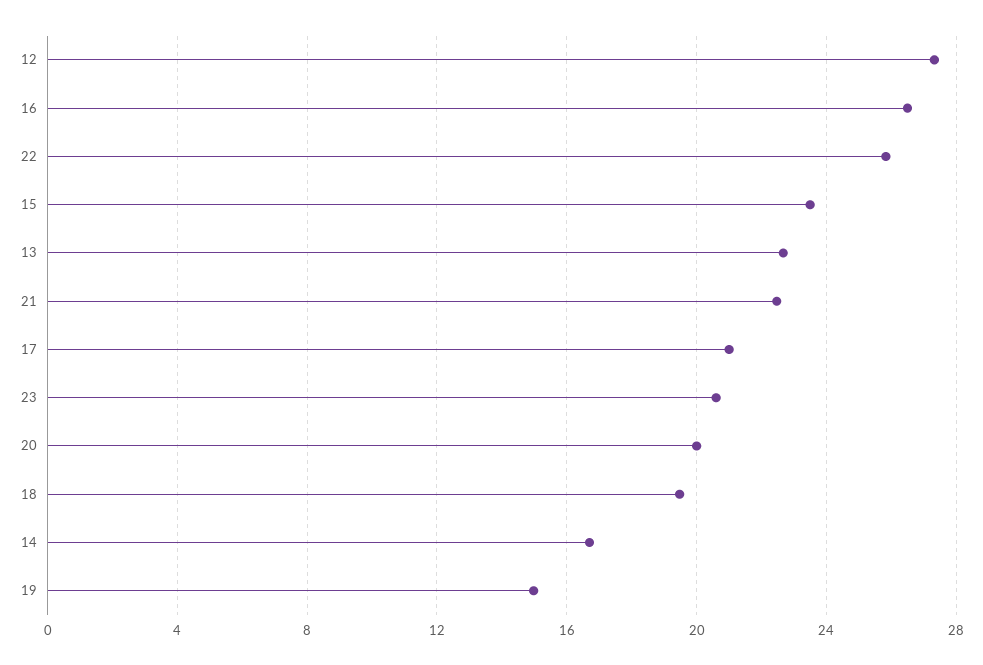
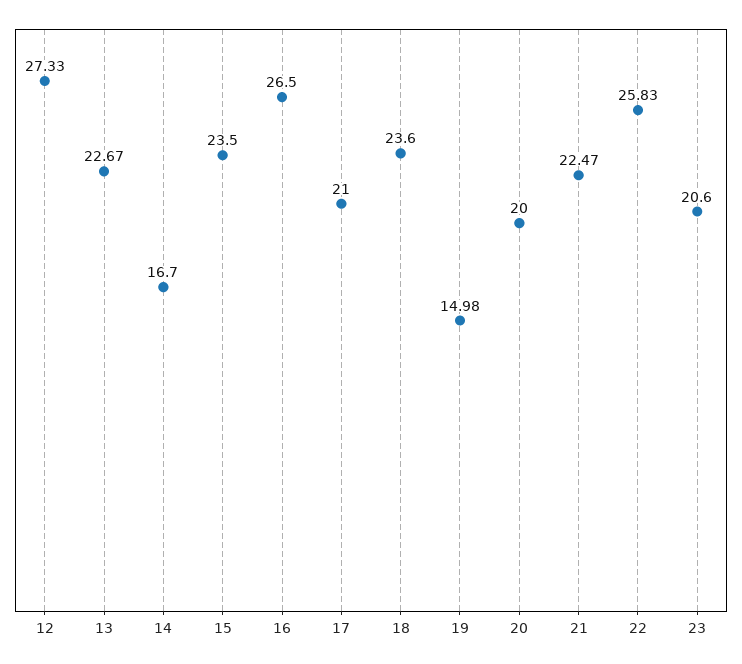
18: 19.5 -> 23.6

